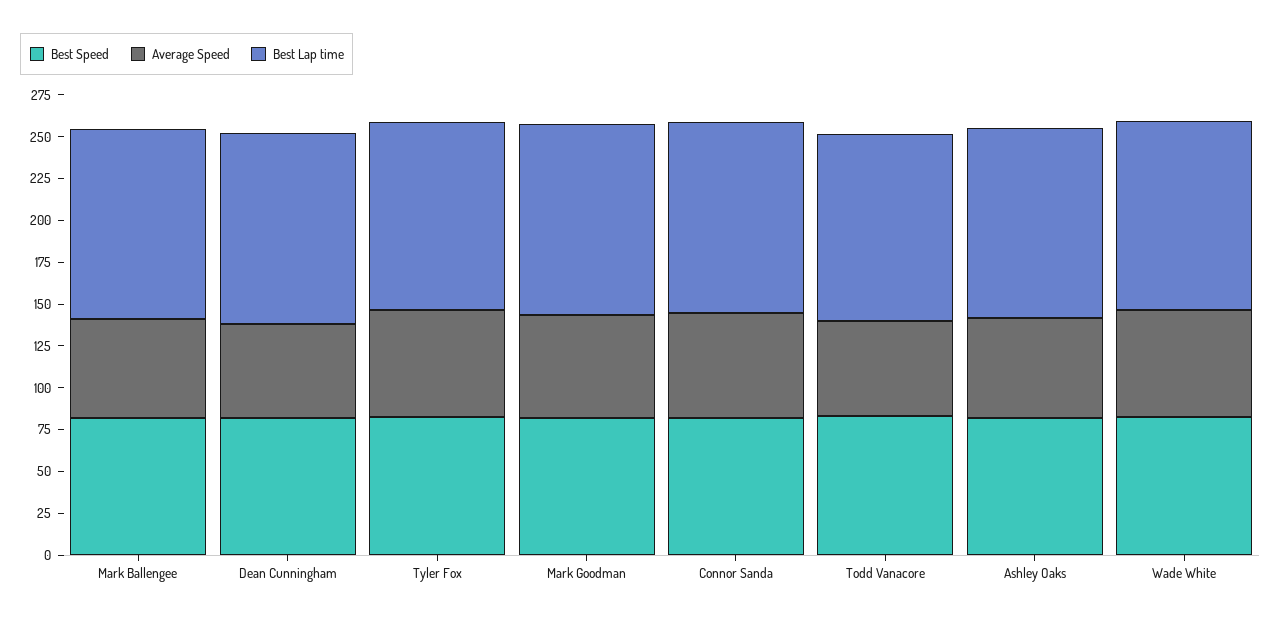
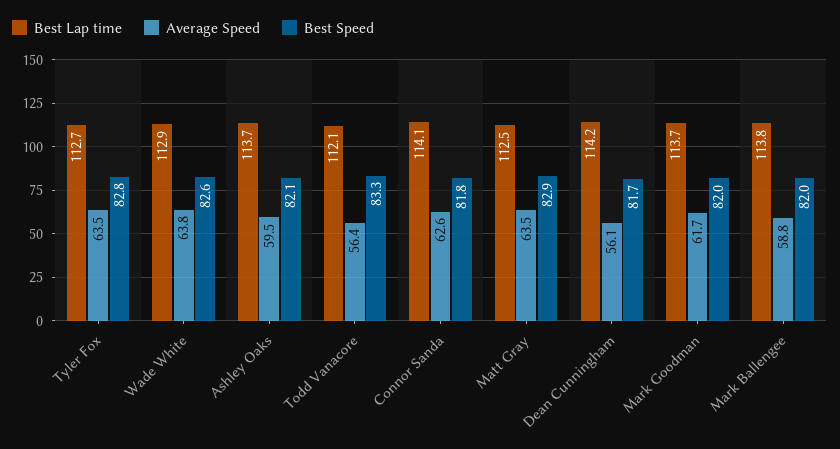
Best Lap time, Matt Gray: none -> 112.5
Average Speed, Matt Gray: none -> 63.5
Best Speed, Matt Gray: none -> 82.9

